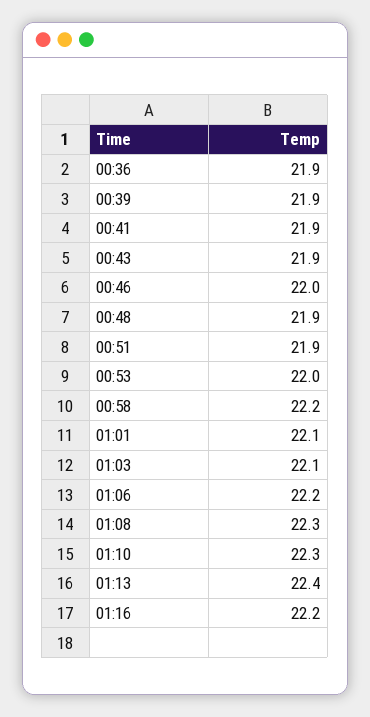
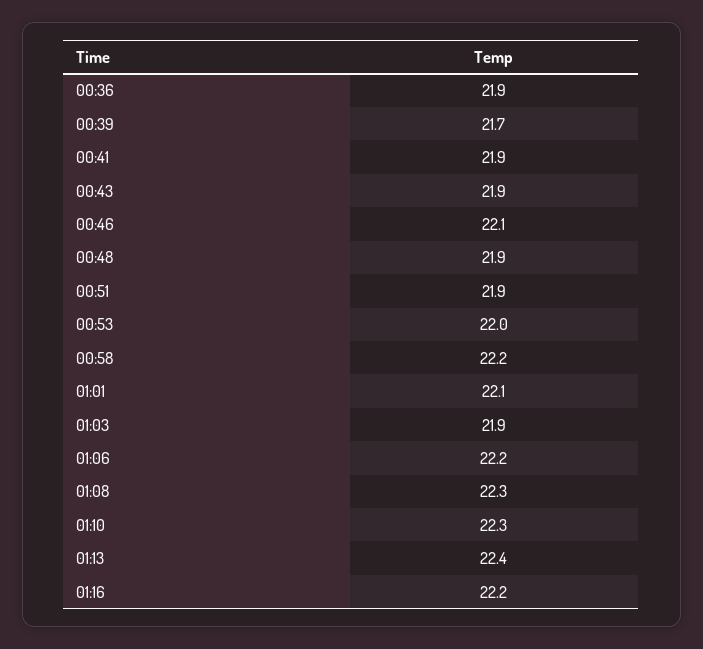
00:39: 21.9 -> 21.7
00:46: 22 -> 22.1
01:03: 22.1 -> 21.9

